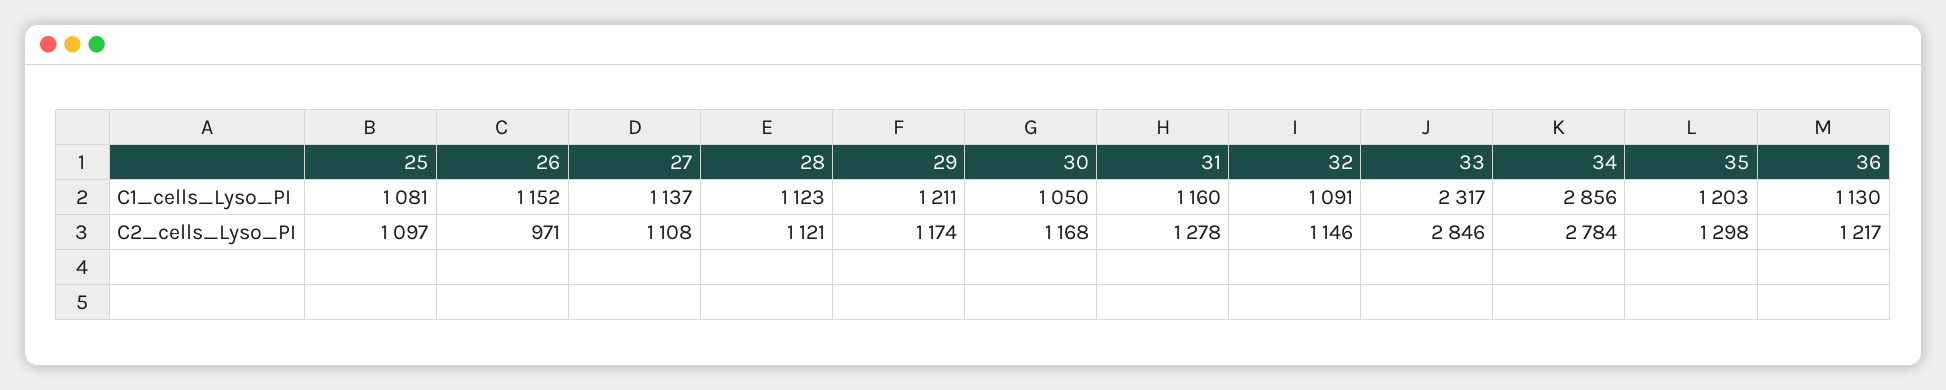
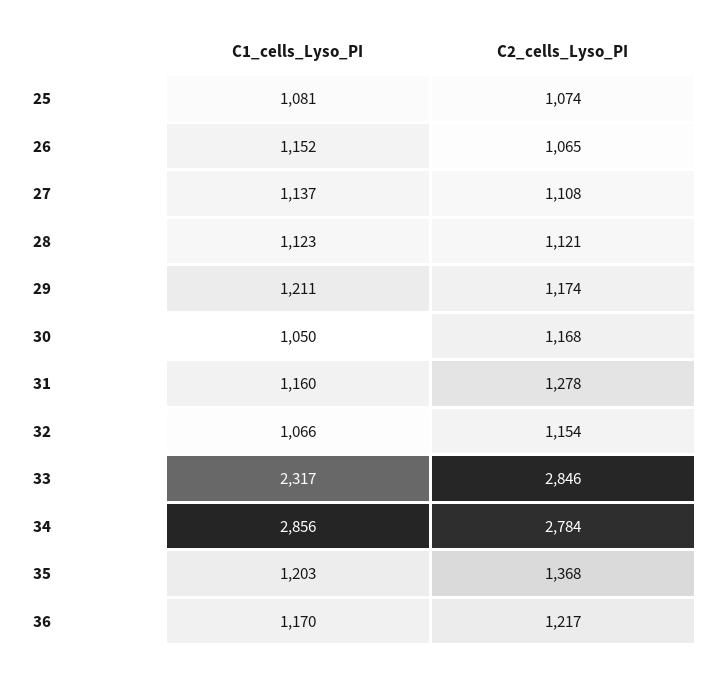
32, C1_cells_Lyso_PI: 1091 -> 1066
36, C1_cells_Lyso_PI: 1130 -> 1170
25, C2_cells_Lyso_PI: 1097 -> 1074
26, C2_cells_Lyso_PI: 971 -> 1065
32, C2_cells_Lyso_PI: 1146 -> 1154
35, C2_cells_Lyso_PI: 1298 -> 1368

